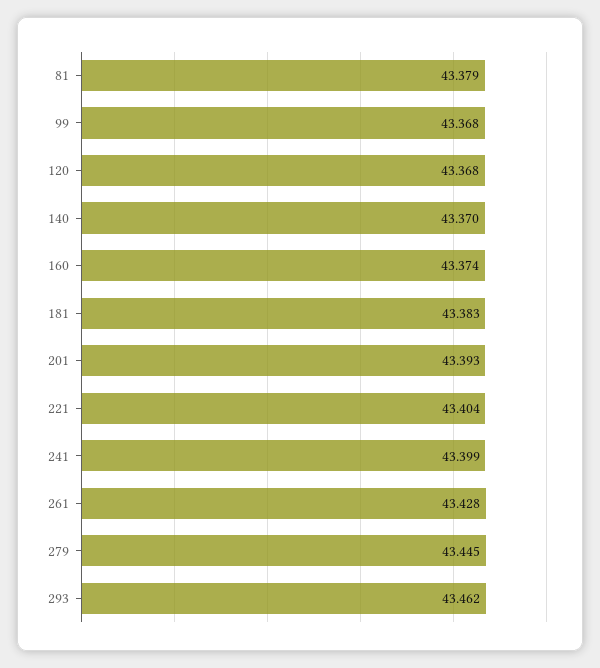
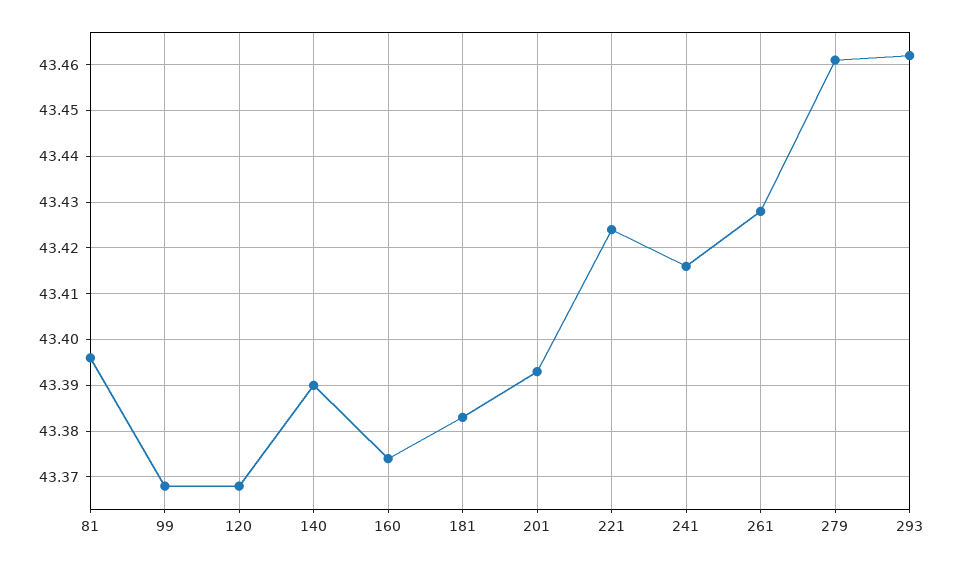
81: 43.379 -> 43.395
140: 43.37 -> 43.39
221: 43.404 -> 43.425
241: 43.399 -> 43.415
279: 43.445 -> 43.46

